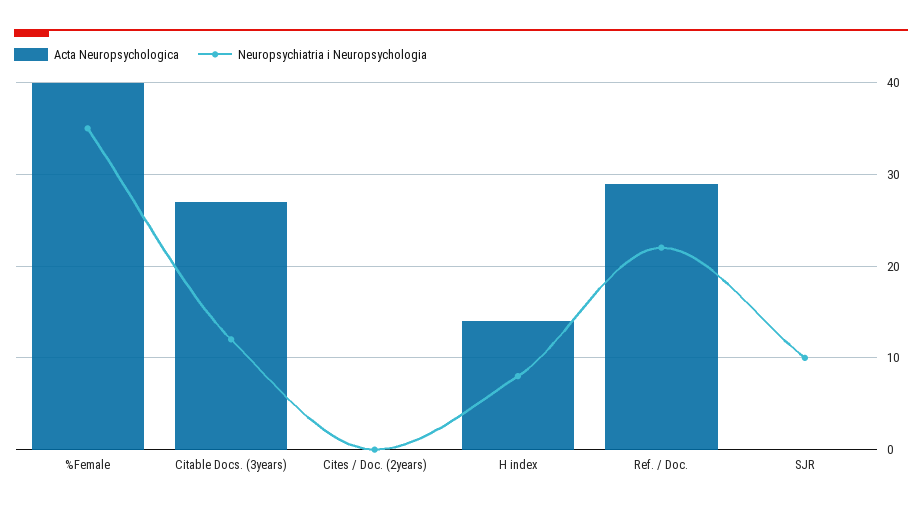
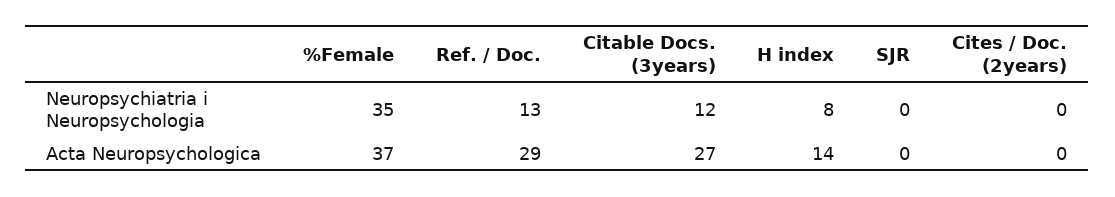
Acta Neuropsychologica, %Female: 40 -> 37
Neuropsychiatria i Neuropsychologia, Ref. / Doc.: 22 -> 13
Neuropsychiatria i Neuropsychologia, SJR: 10 -> 0

